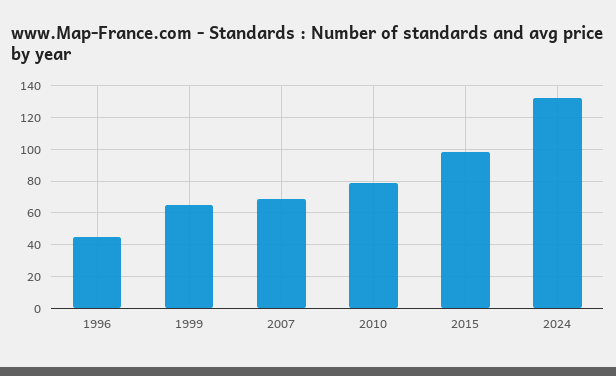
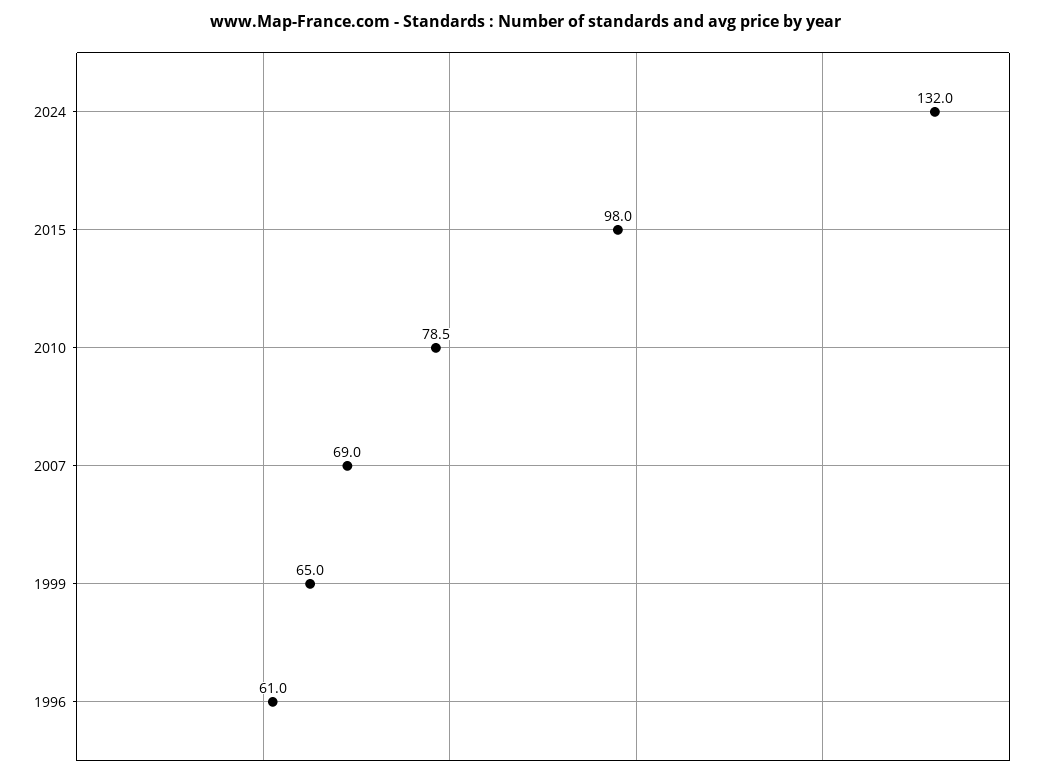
1996: 45 -> 61

